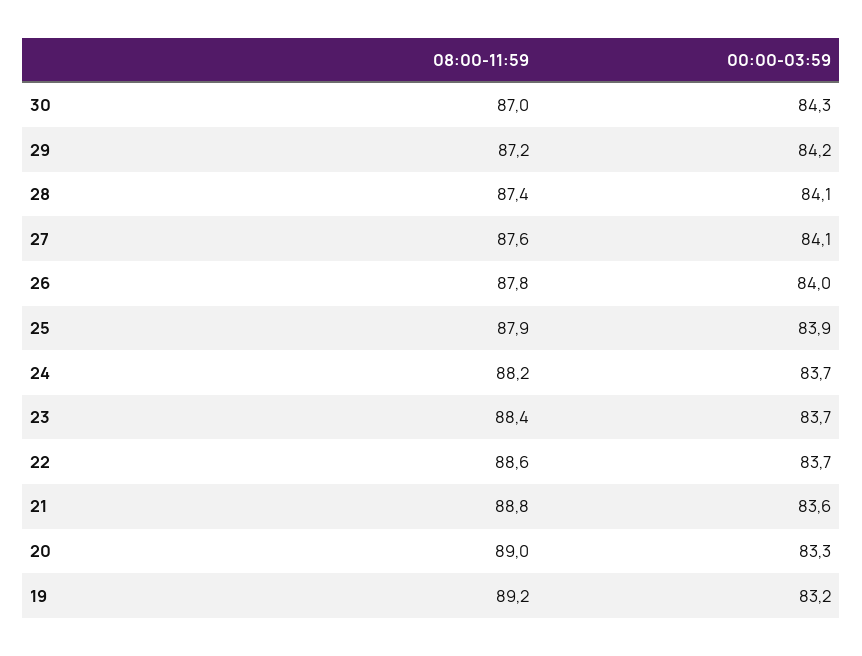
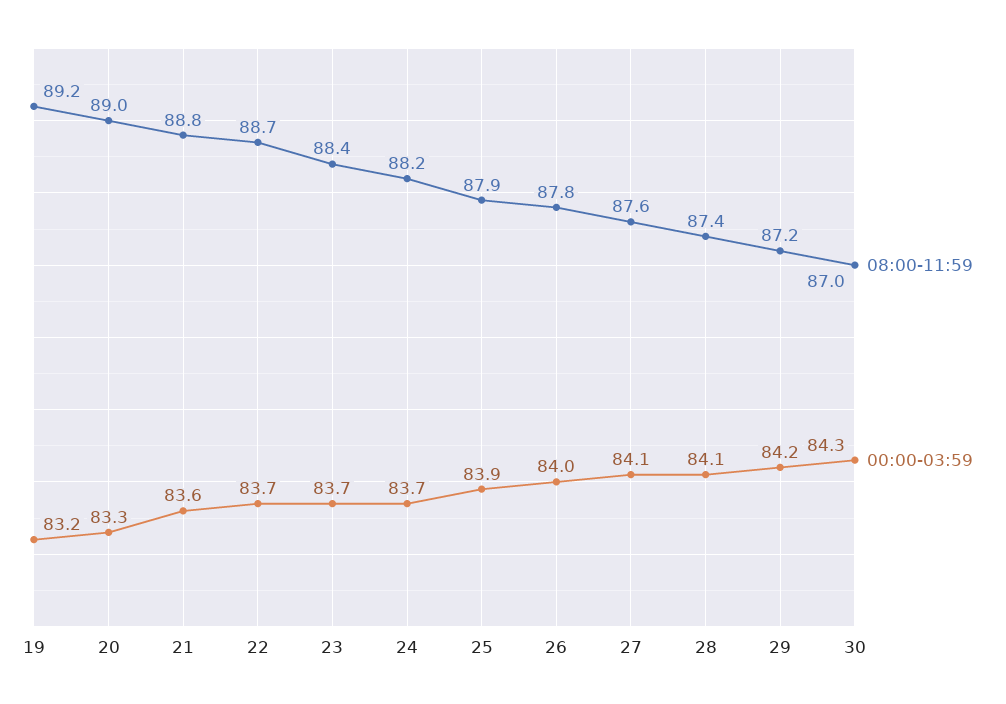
08:00-11:59, 22: 88.6 -> 88.7

